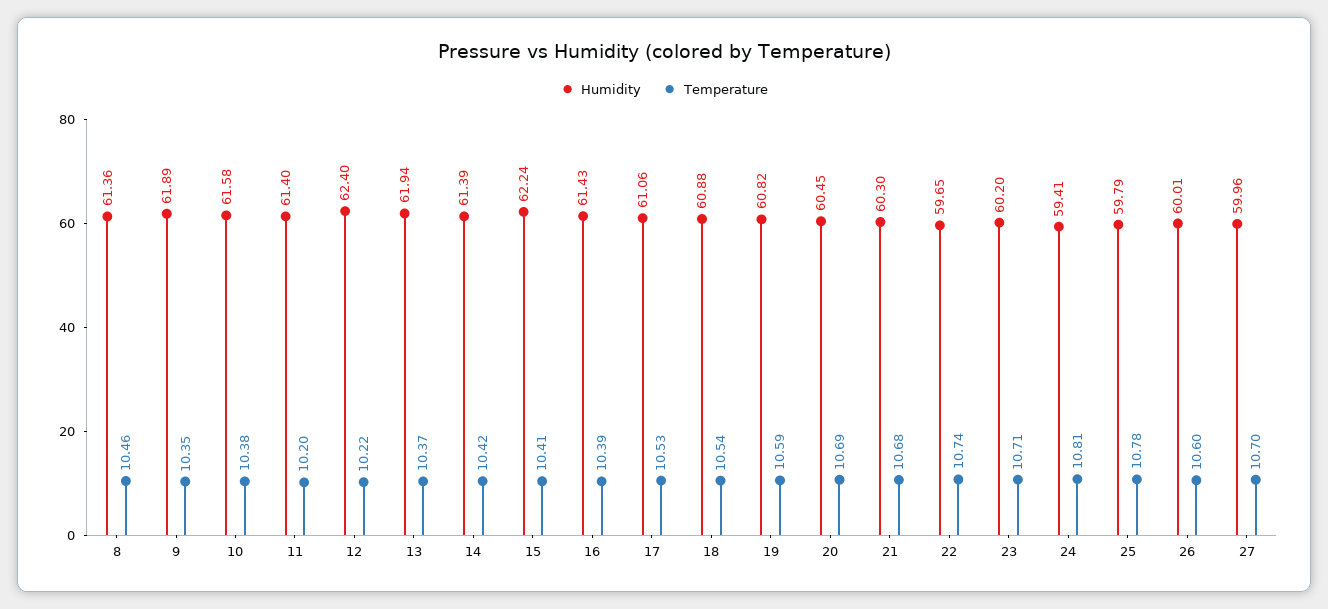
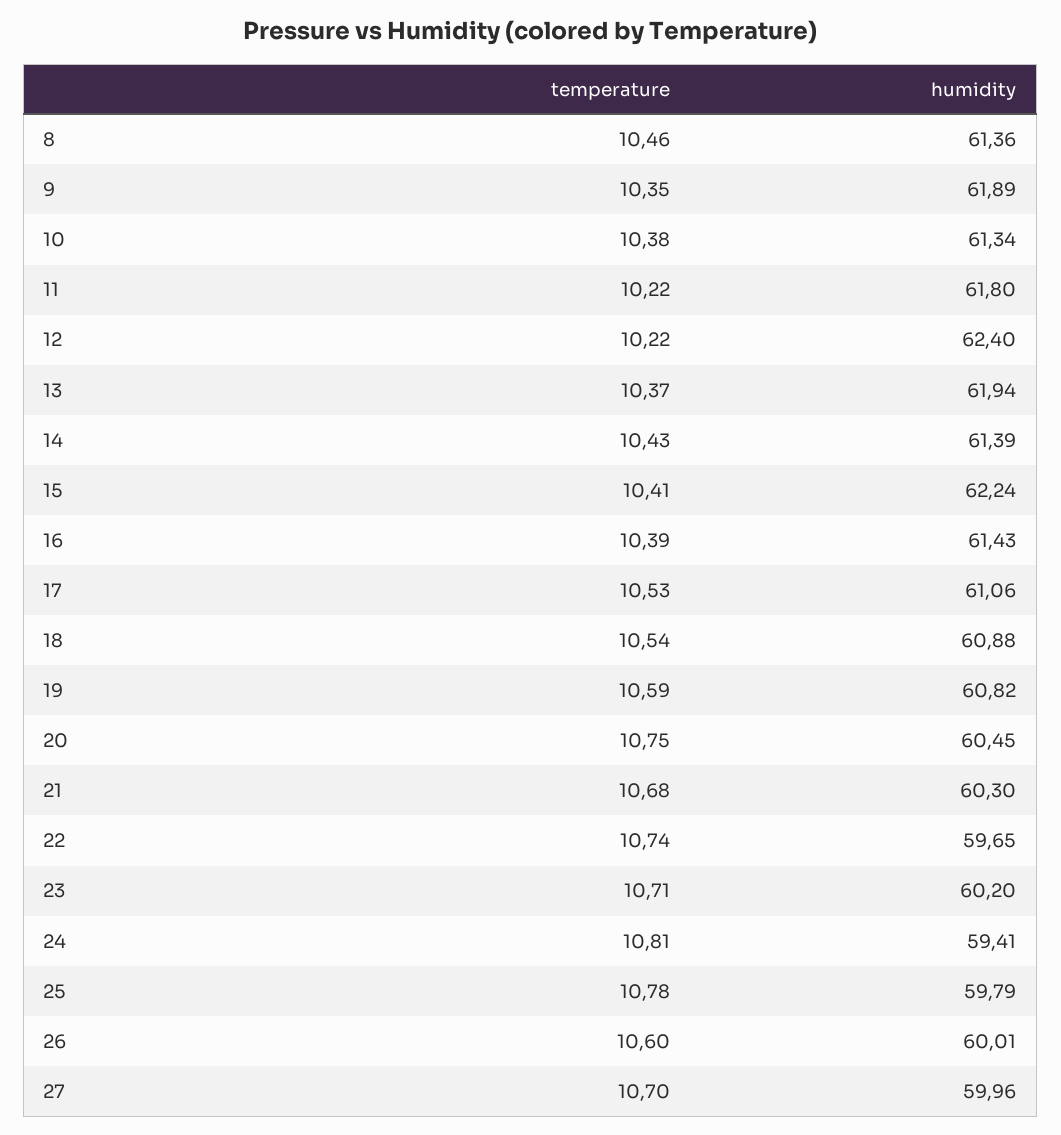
Humidity, 10: 61.58 -> 61.34
Humidity, 11: 61.4 -> 61.8
Temperature, 11: 10.2 -> 10.22
Temperature, 14: 10.42 -> 10.43
Temperature, 20: 10.69 -> 10.75

